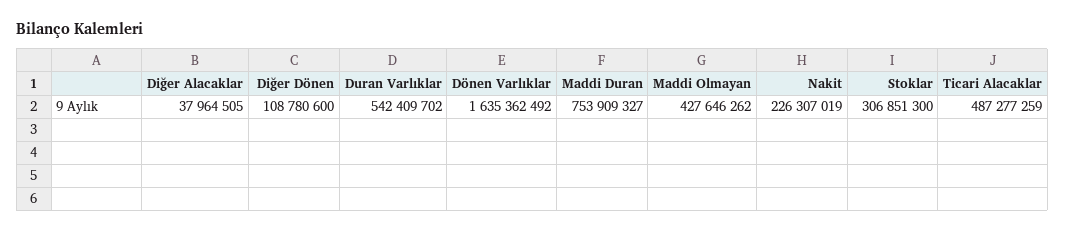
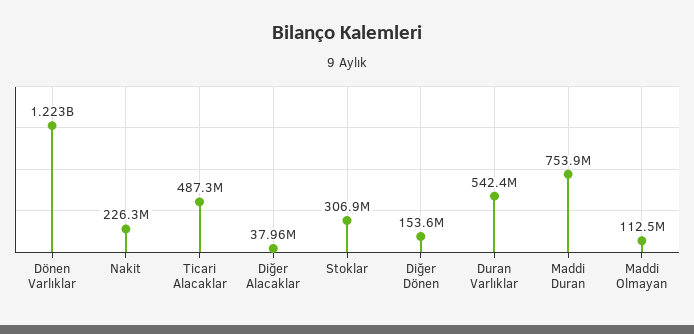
Diğer Dönen: 108780600 -> 153600000
Dönen Varlıklar: 1635362492 -> 1223000000
Maddi Olmayan: 427646262 -> 112500000

